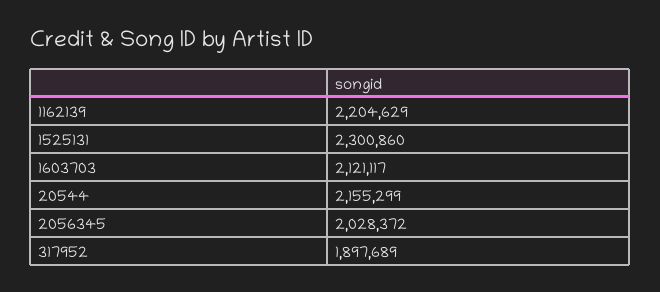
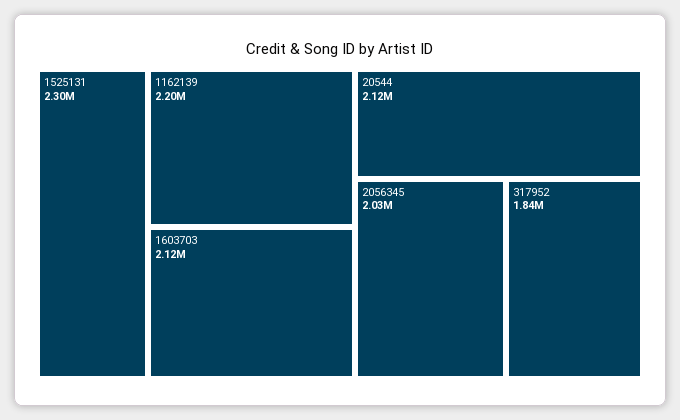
20544: 2155299 -> 2120000
317952: 1897689 -> 1840000

